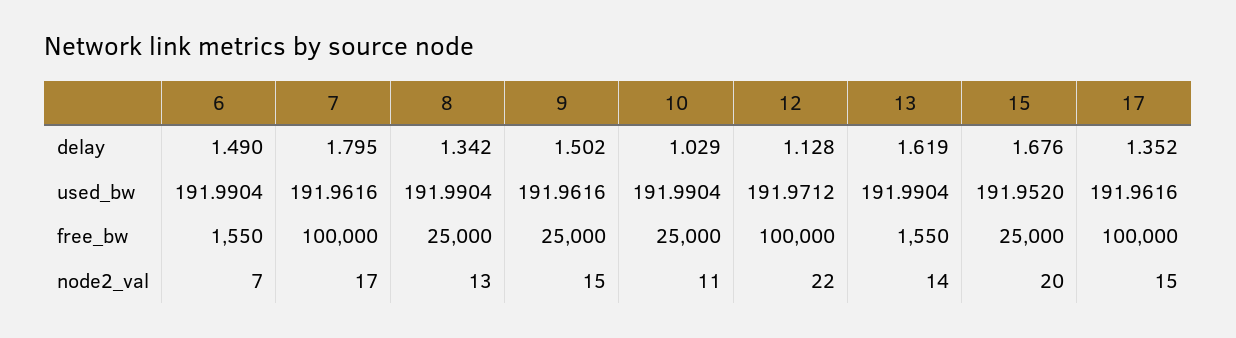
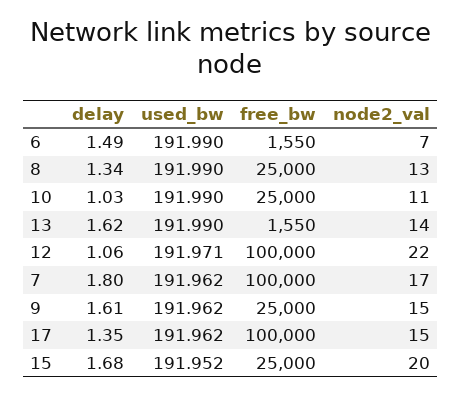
9, delay: 1.502 -> 1.61
12, delay: 1.128 -> 1.06

